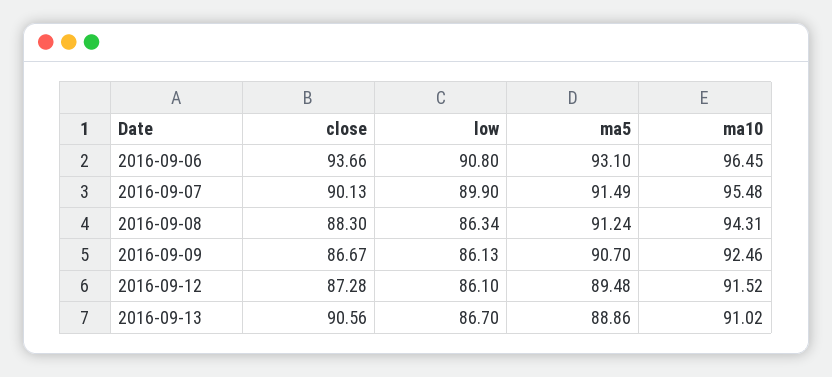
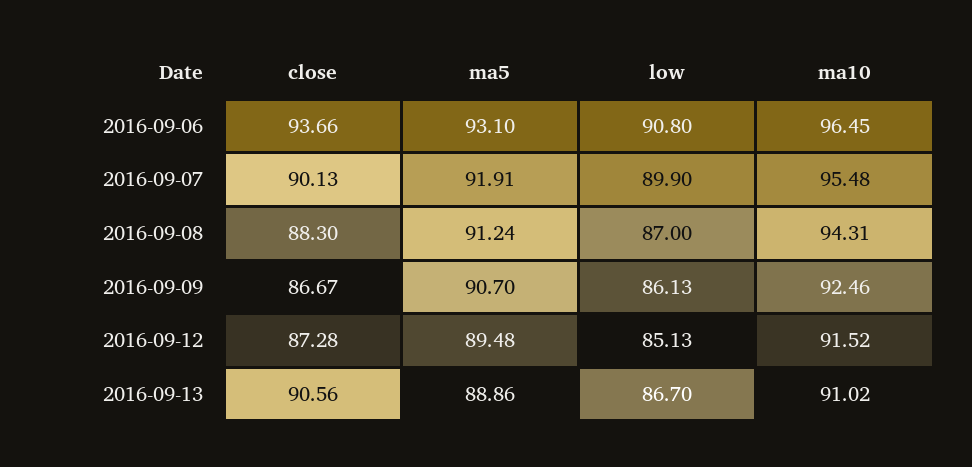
ma5, 2016-09-07: 91.49 -> 91.91
low, 2016-09-08: 86.34 -> 87
low, 2016-09-12: 86.1 -> 85.13

